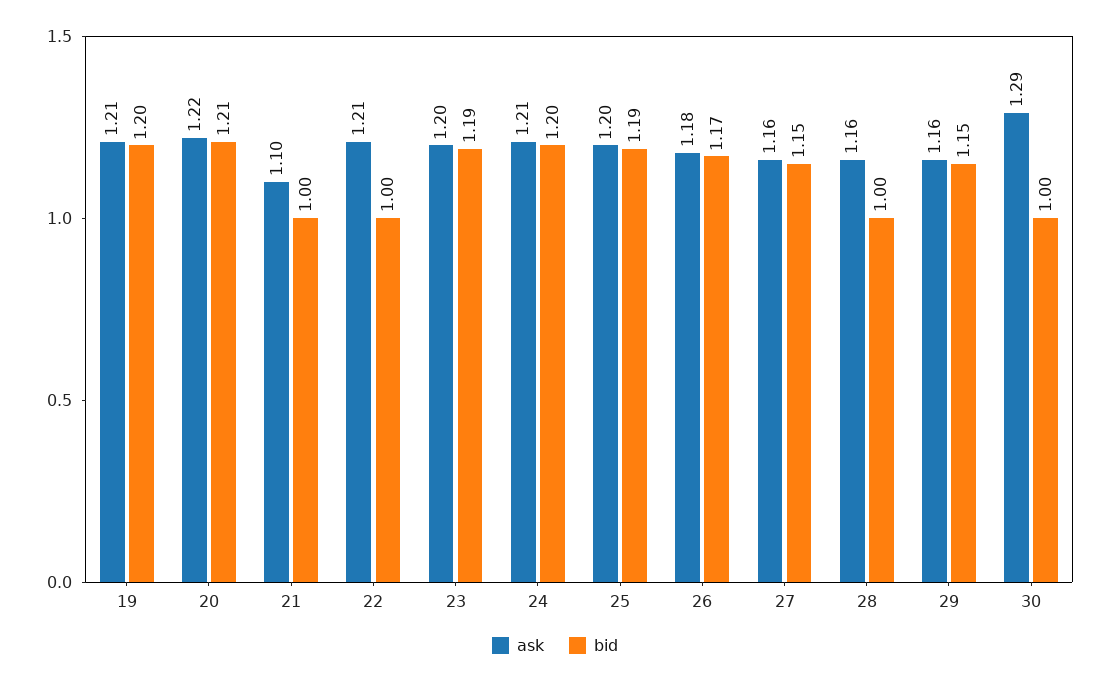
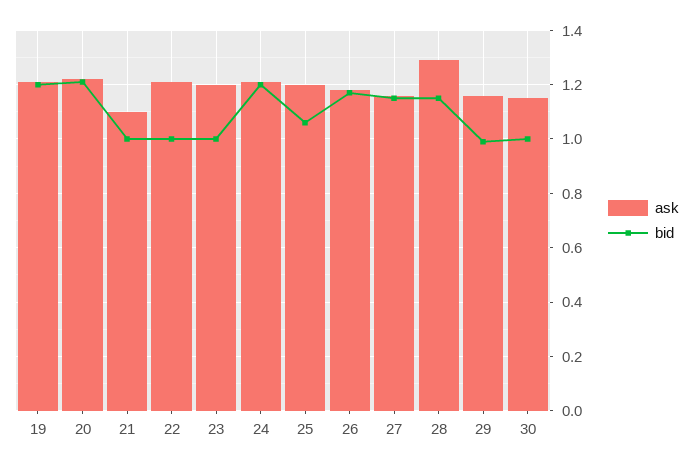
bid, 23: 1.19 -> 1
bid, 25: 1.19 -> 1.05
ask, 28: 1.16 -> 1.3
bid, 28: 1 -> 1.15
bid, 29: 1.15 -> 1
ask, 30: 1.29 -> 1.15

